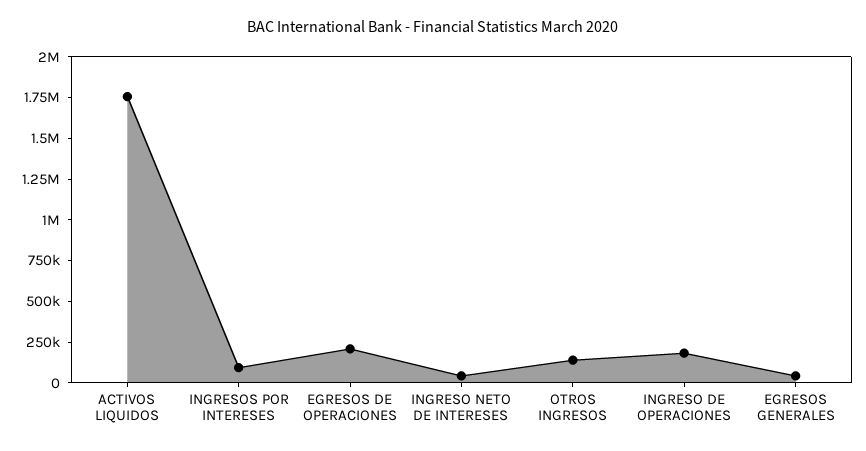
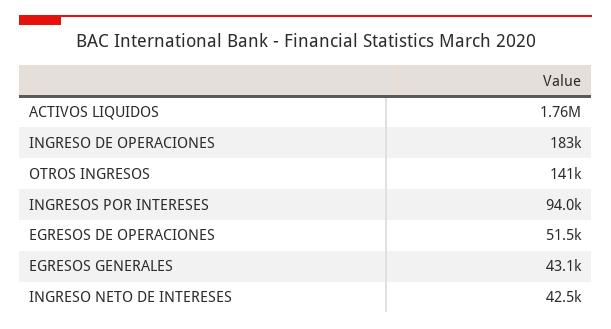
EGRESOS DE OPERACIONES: 200000 -> 51500

